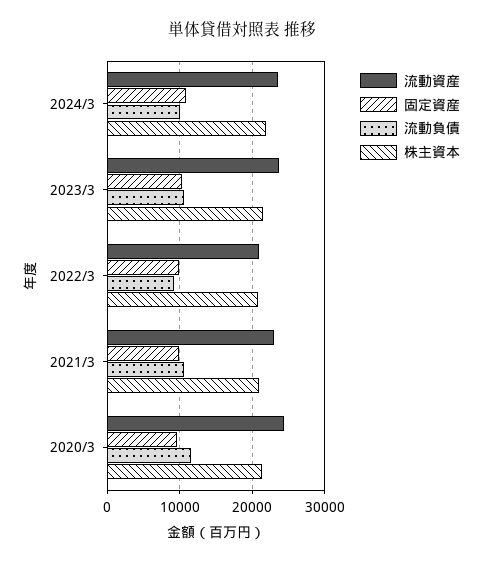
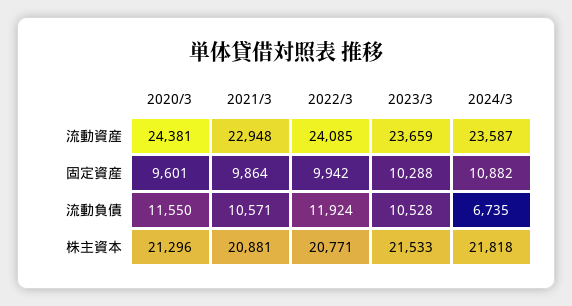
流動負債, 2024/3: 10000 -> 6735
流動資産, 2022/3: 21000 -> 24085
流動負債, 2022/3: 9000 -> 11924

